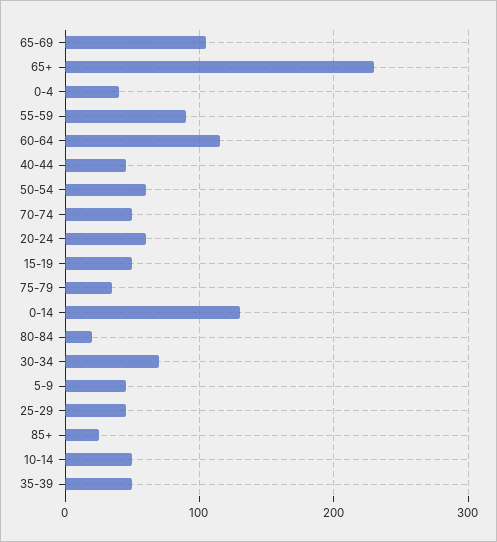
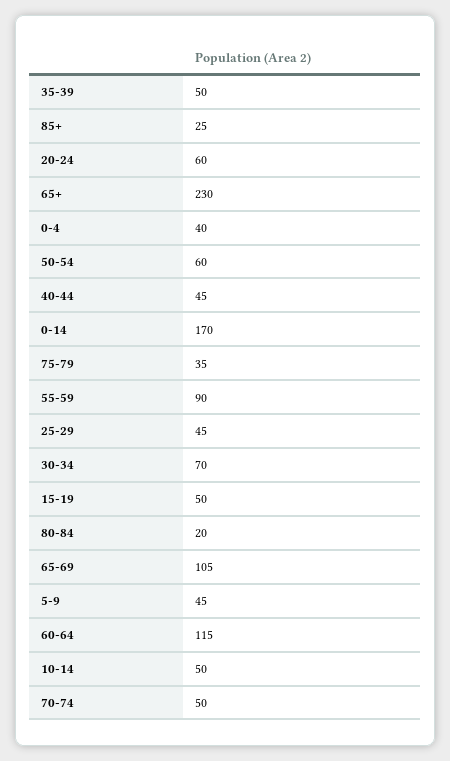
0-14: 130 -> 170

